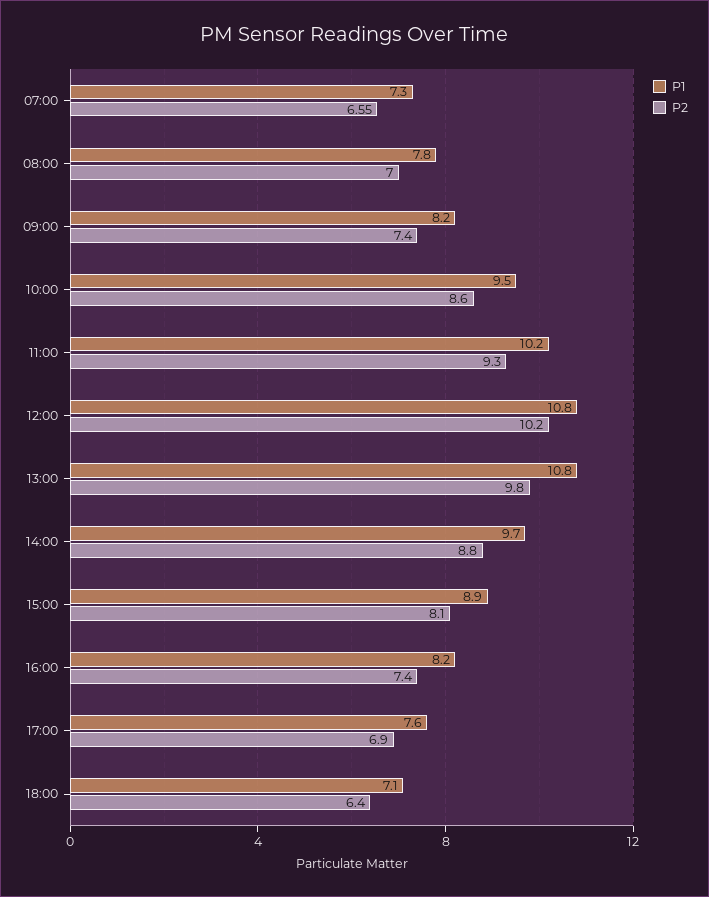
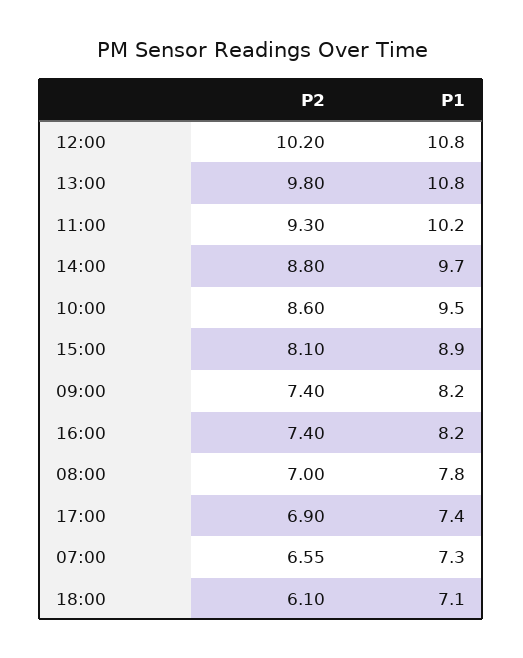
P1, 17:00: 7.6 -> 7.4
P2, 18:00: 6.4 -> 6.1

